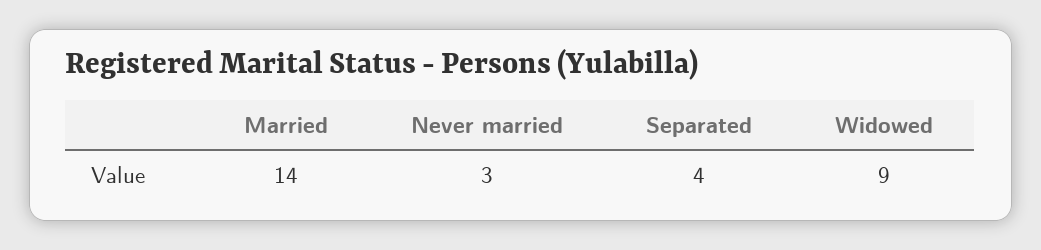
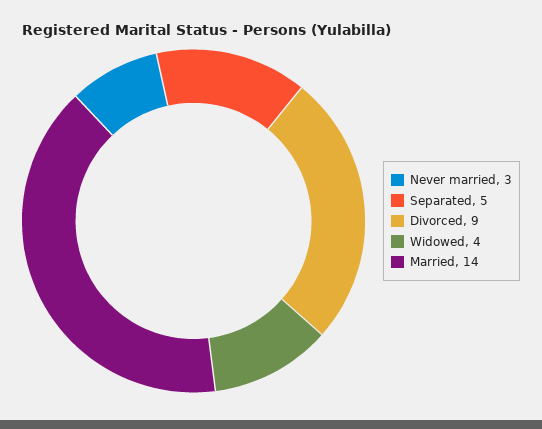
Separated: 4 -> 5
Widowed: 9 -> 4
Divorced: none -> 9

